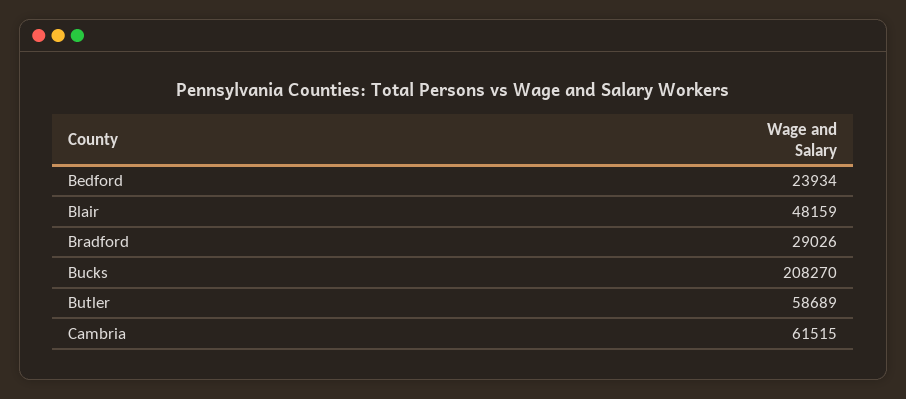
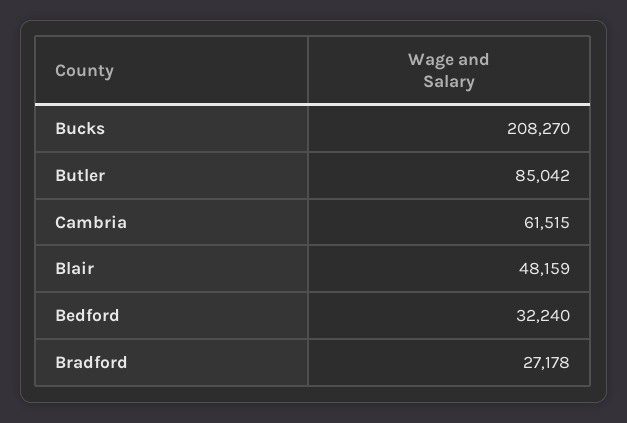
Bedford: 23934 -> 32240
Bradford: 29026 -> 27178
Butler: 58689 -> 85042

